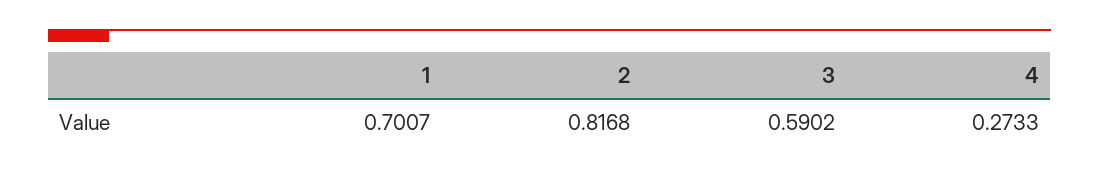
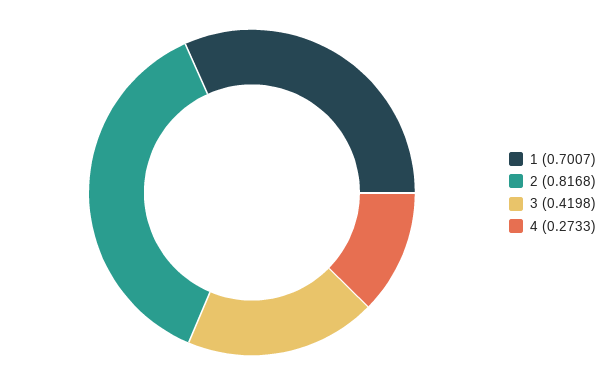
3: 0.5902 -> 0.4198

